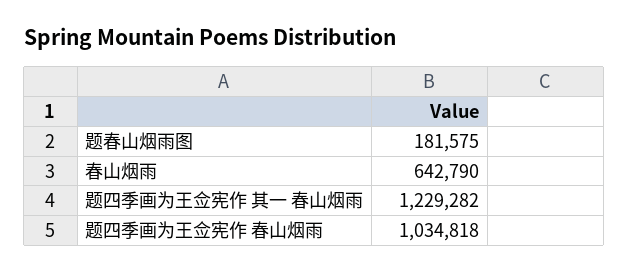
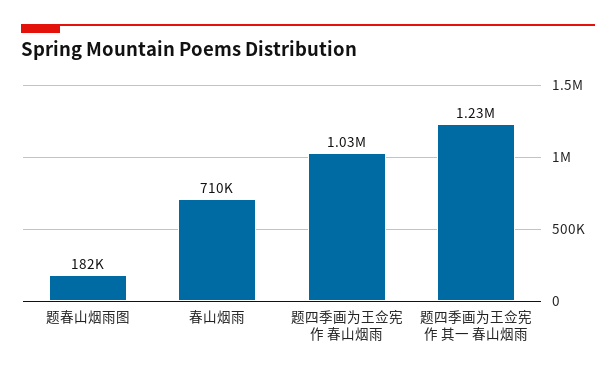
春山烟雨: 642790 -> 710000

